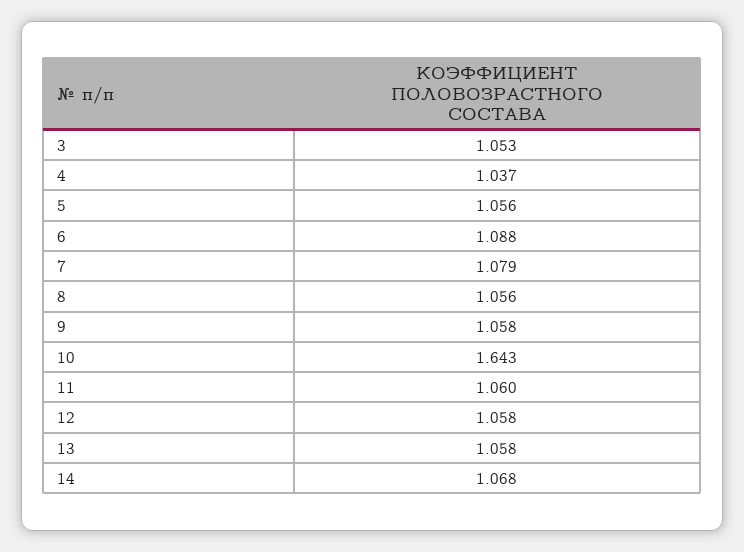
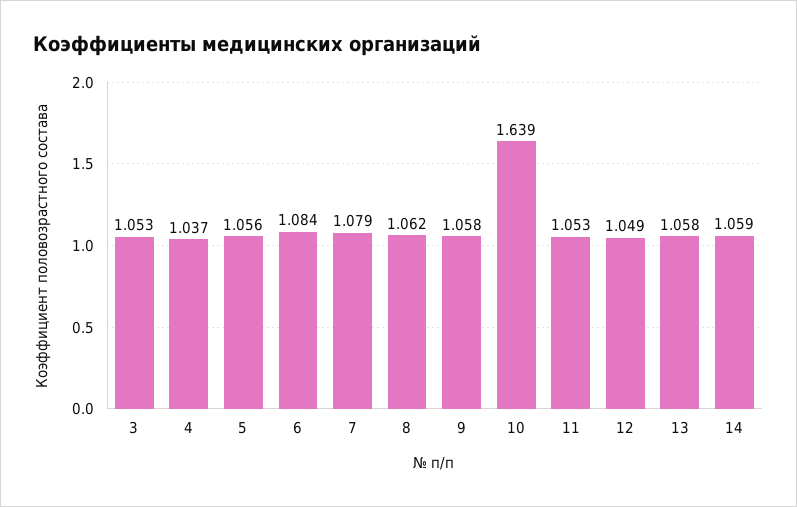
6: 1.088 -> 1.084
8: 1.056 -> 1.062
10: 1.643 -> 1.639
11: 1.06 -> 1.053
12: 1.058 -> 1.049
14: 1.068 -> 1.059

